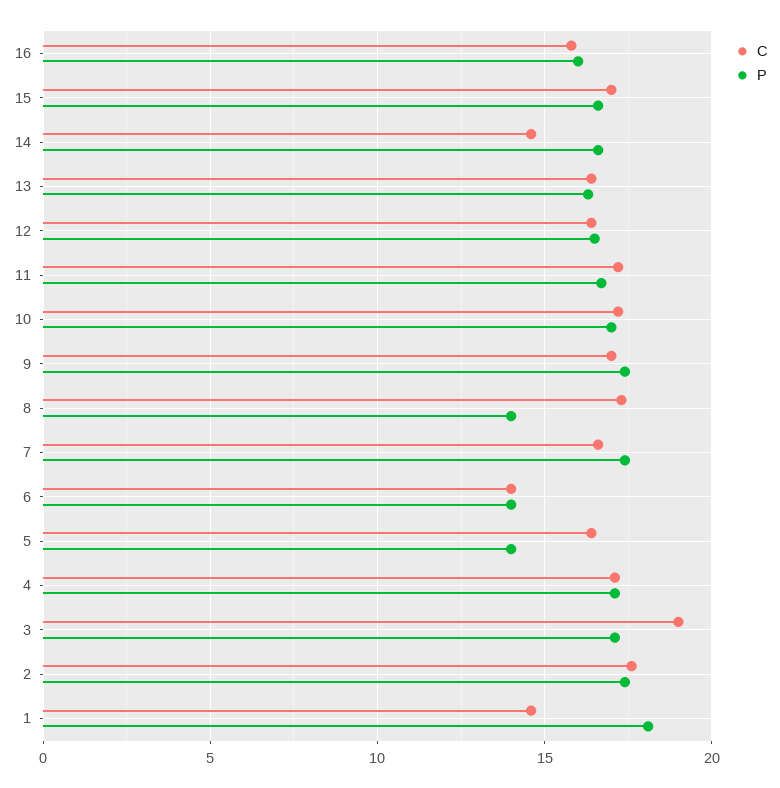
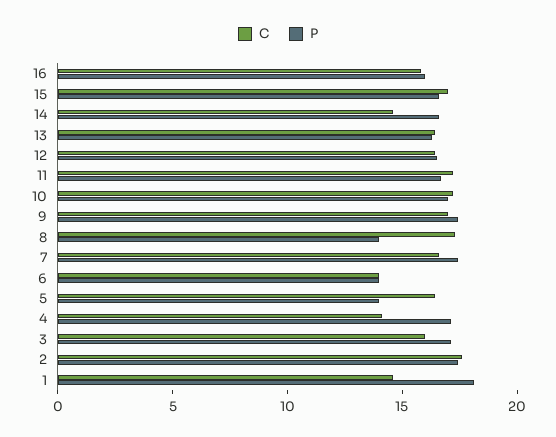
C, 4: 17 -> 14
C, 3: 19 -> 16

